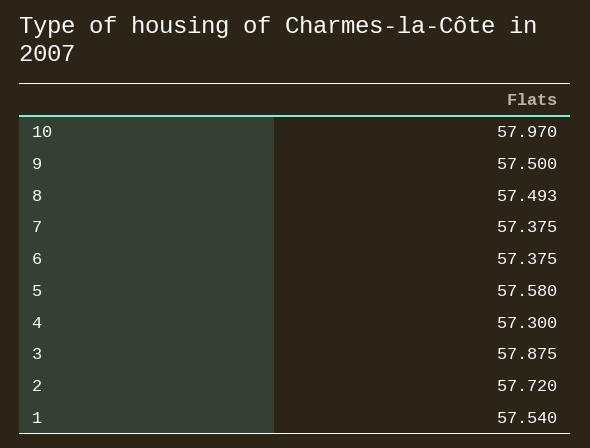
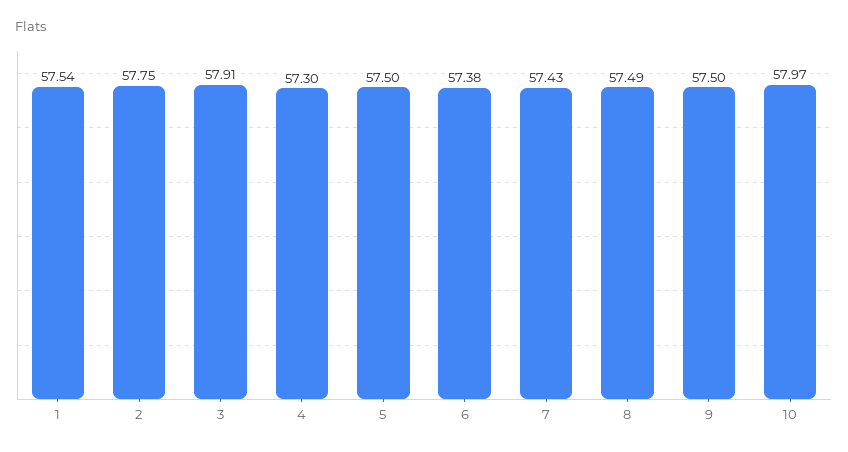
7: 57.375 -> 57.43
5: 57.58 -> 57.5
3: 57.875 -> 57.91
2: 57.72 -> 57.75

